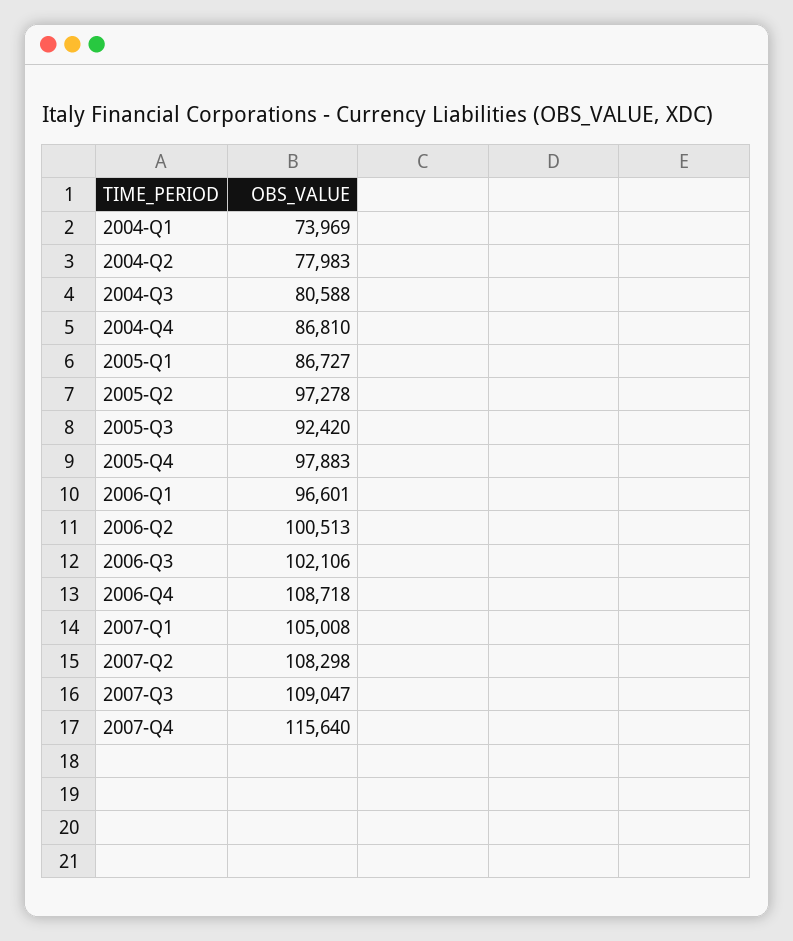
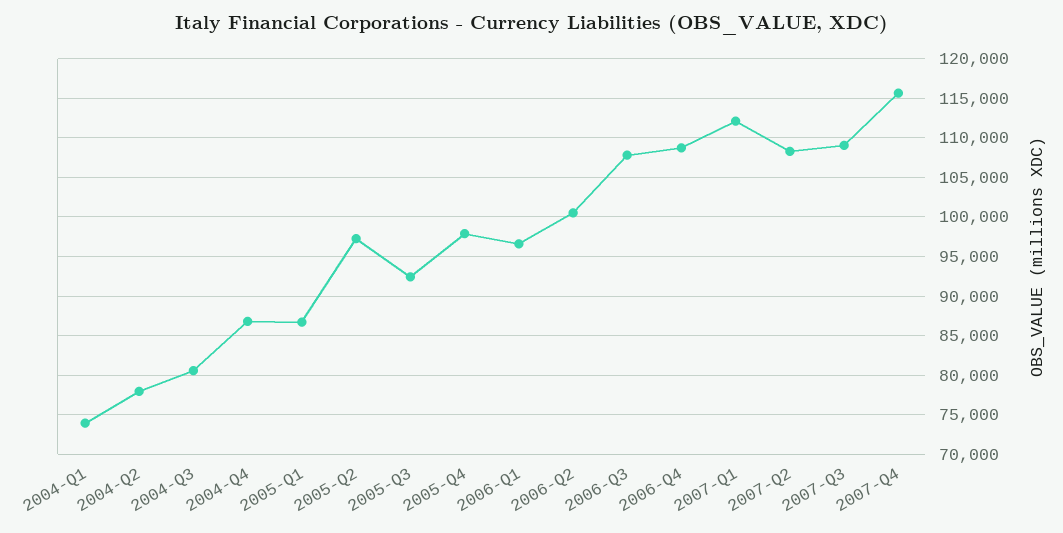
2006-Q3: 102106 -> 108000
2007-Q1: 105008 -> 112000

